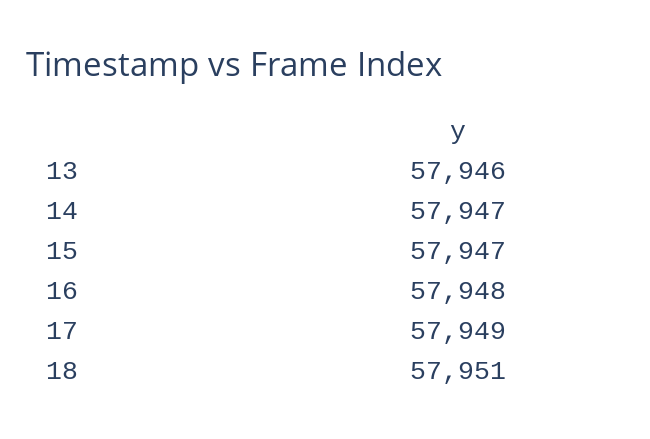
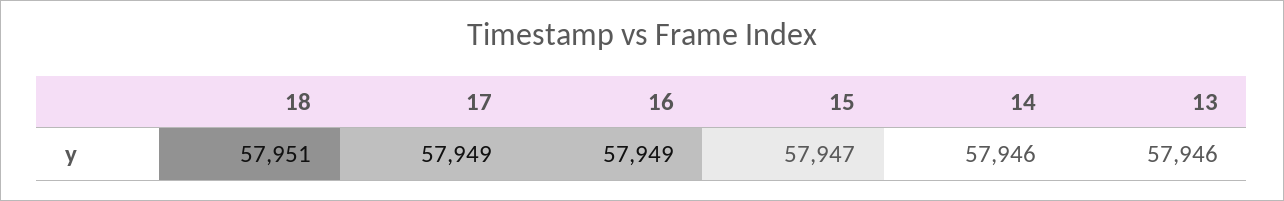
14: 57947 -> 57946
16: 57948 -> 57949

